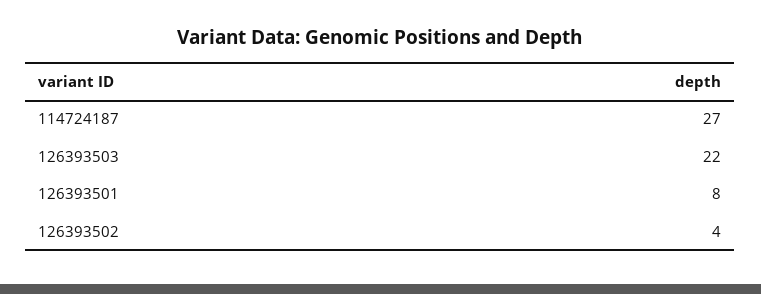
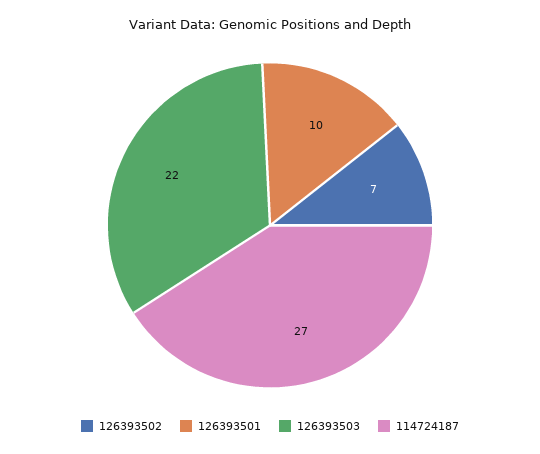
126393501: 8 -> 10
126393502: 4 -> 7

